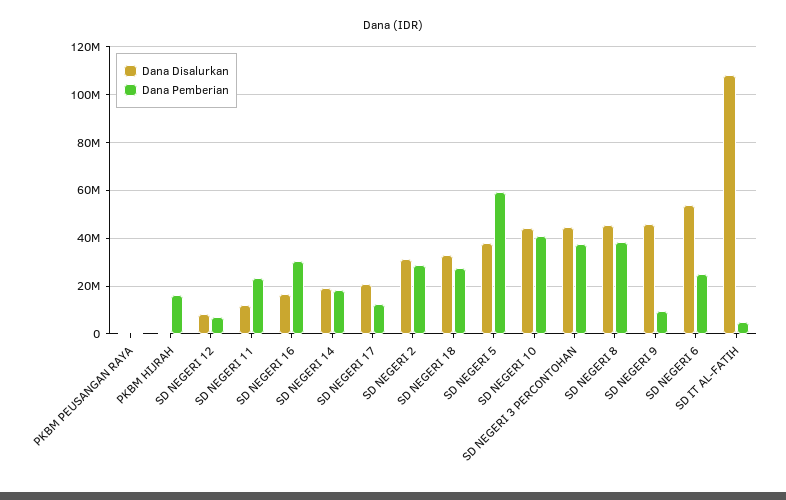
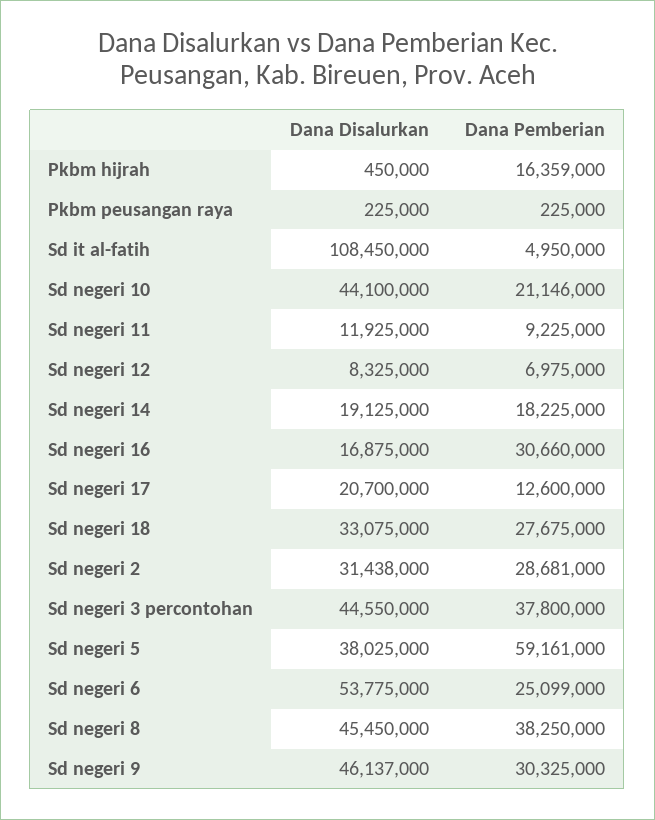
Dana Pemberian, SD NEGERI 11: 25000000 -> 9225000
Dana Pemberian, SD NEGERI 10: 40000000 -> 21146000
Dana Pemberian, SD NEGERI 9: 10000000 -> 30325000

